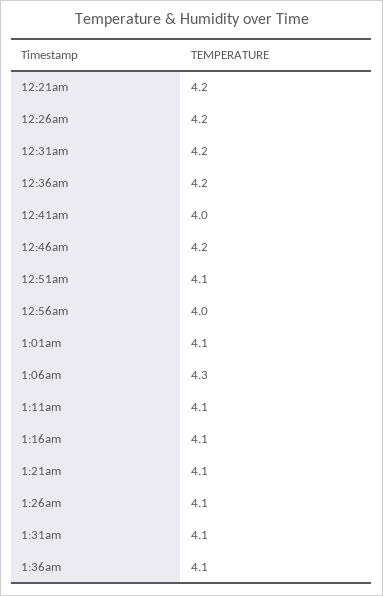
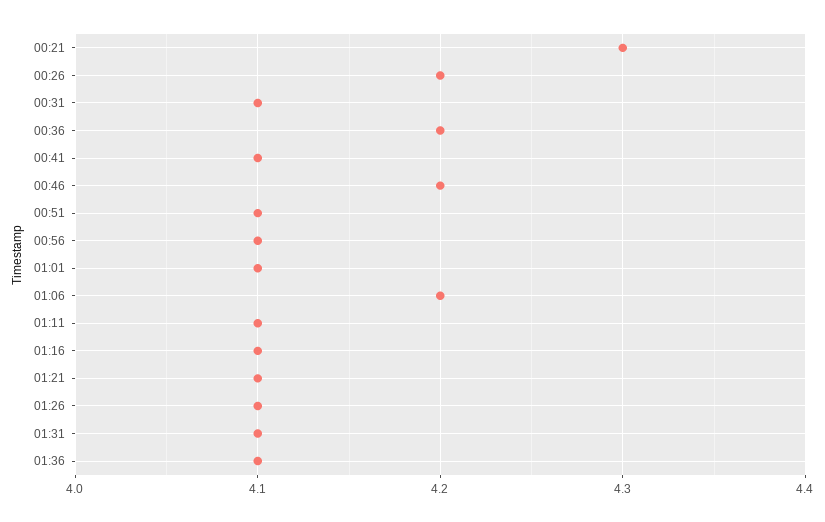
12:21am: 4.2 -> 4.3
12:31am: 4.2 -> 4.1
12:41am: 4 -> 4.1
12:56am: 4 -> 4.1
1:06am: 4.3 -> 4.2

